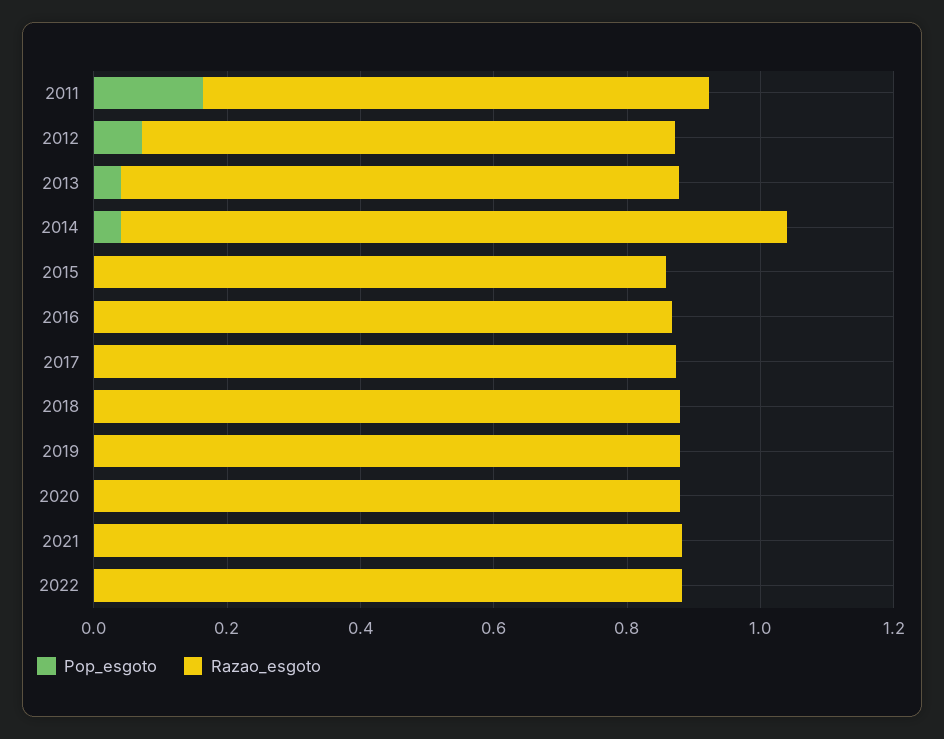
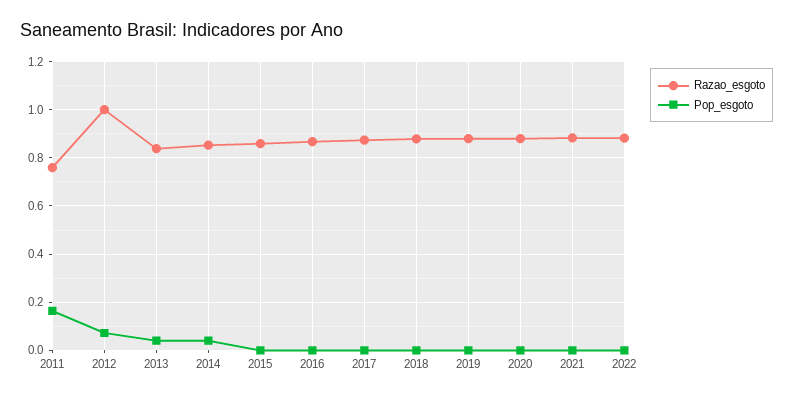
Razao_esgoto, 2012: 0.8 -> 1
Razao_esgoto, 2014: 1 -> 0.85

